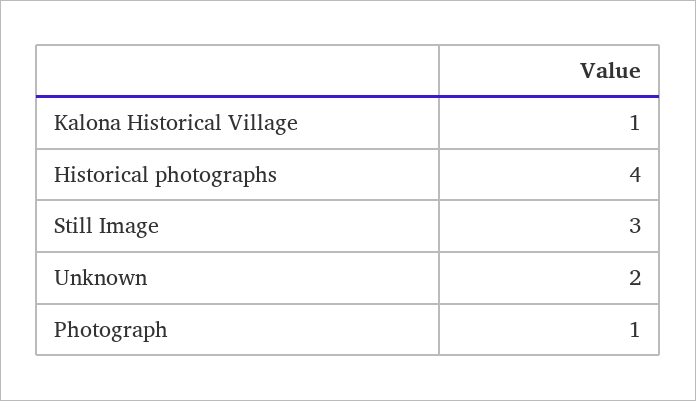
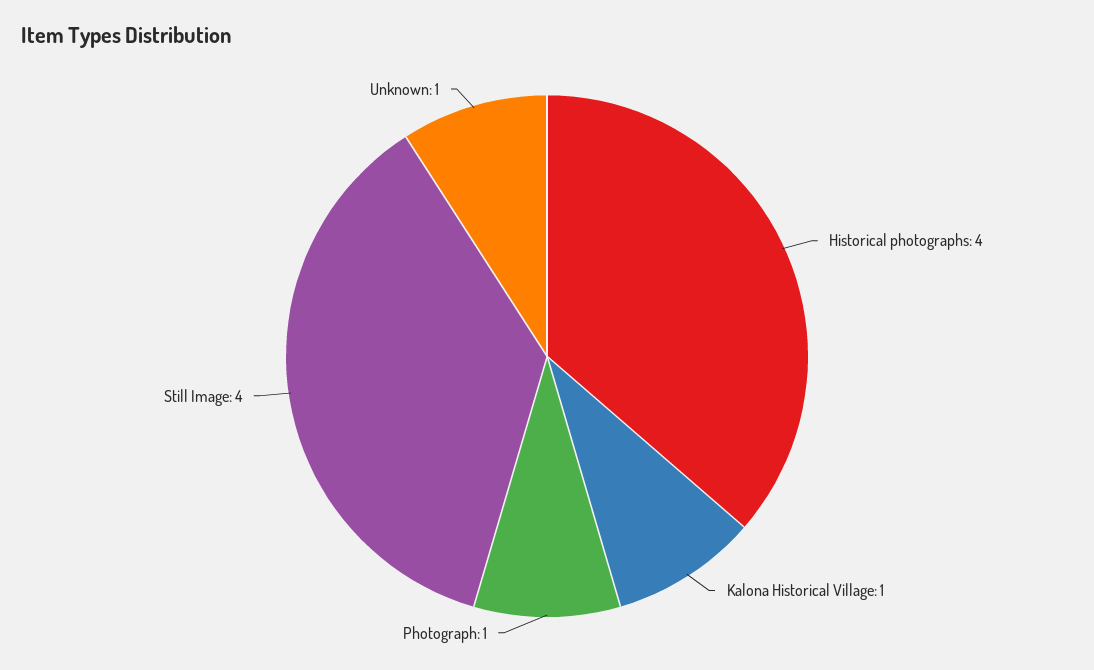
Still Image: 3 -> 4
Unknown: 2 -> 1

